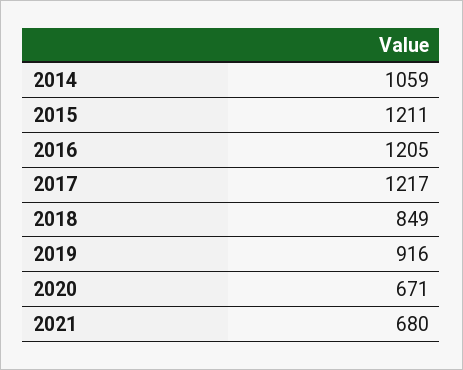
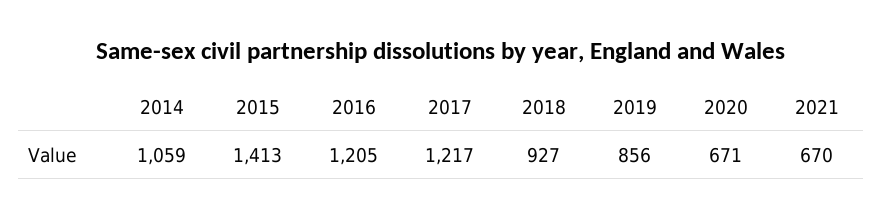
2015: 1211 -> 1413
2018: 849 -> 927
2019: 916 -> 856
2021: 680 -> 670

